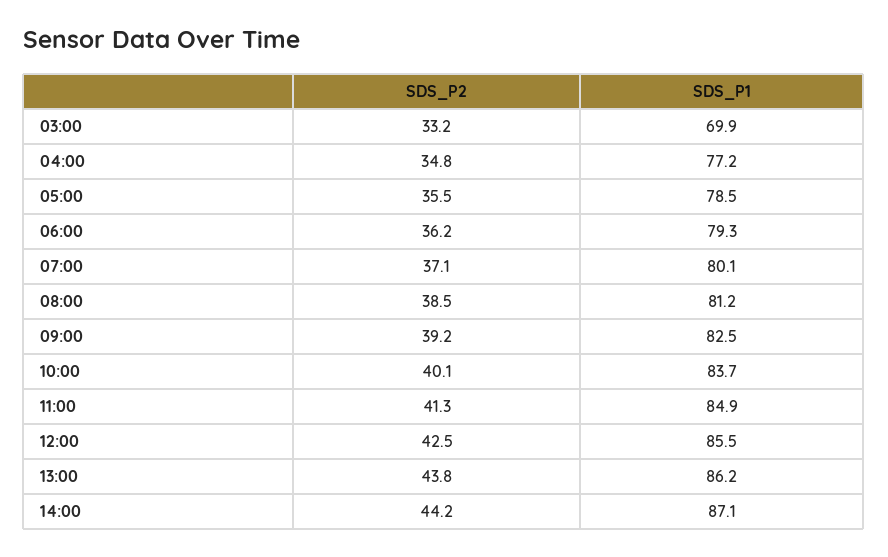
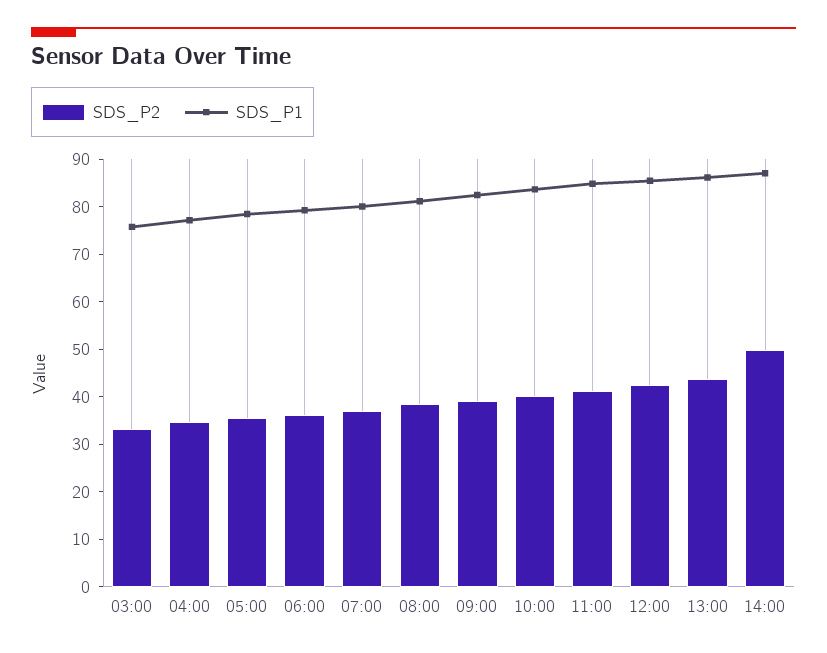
SDS_P1, 03:00: 69.9 -> 76
SDS_P2, 14:00: 44.2 -> 50

